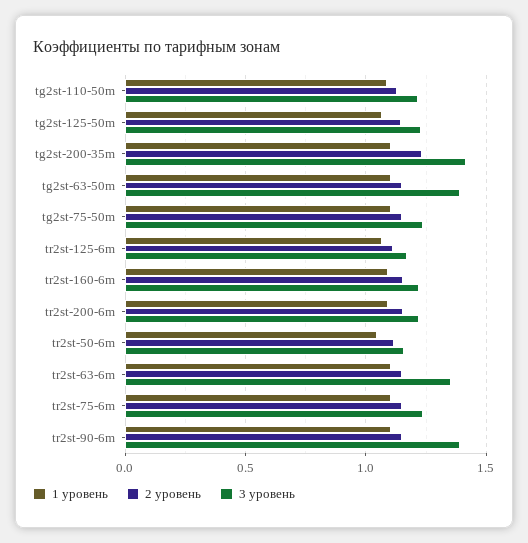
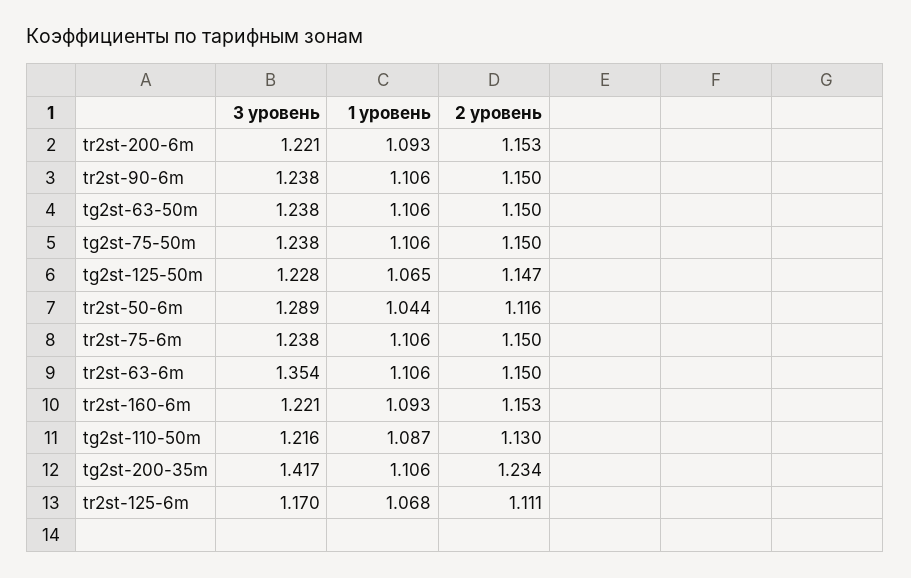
3 уровень, tg2st-63-50m: 1.4 -> 1.238
3 уровень, tr2st-50-6m: 1.15 -> 1.289
3 уровень, tr2st-90-6m: 1.4 -> 1.238

